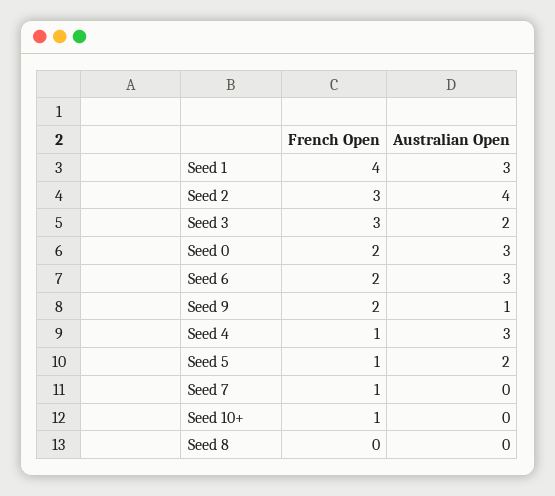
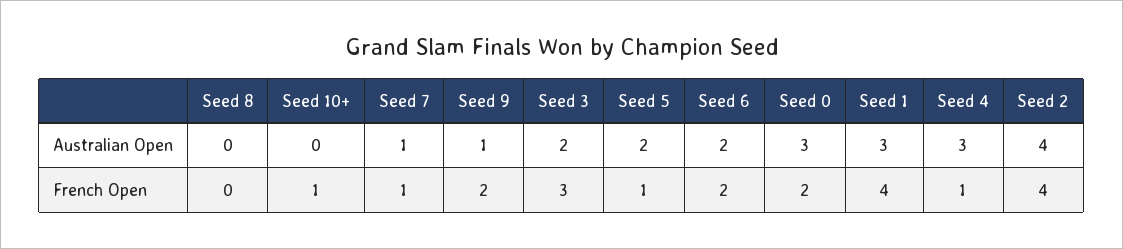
French Open, Seed 2: 3 -> 4
Australian Open, Seed 6: 3 -> 2
Australian Open, Seed 7: 0 -> 1

